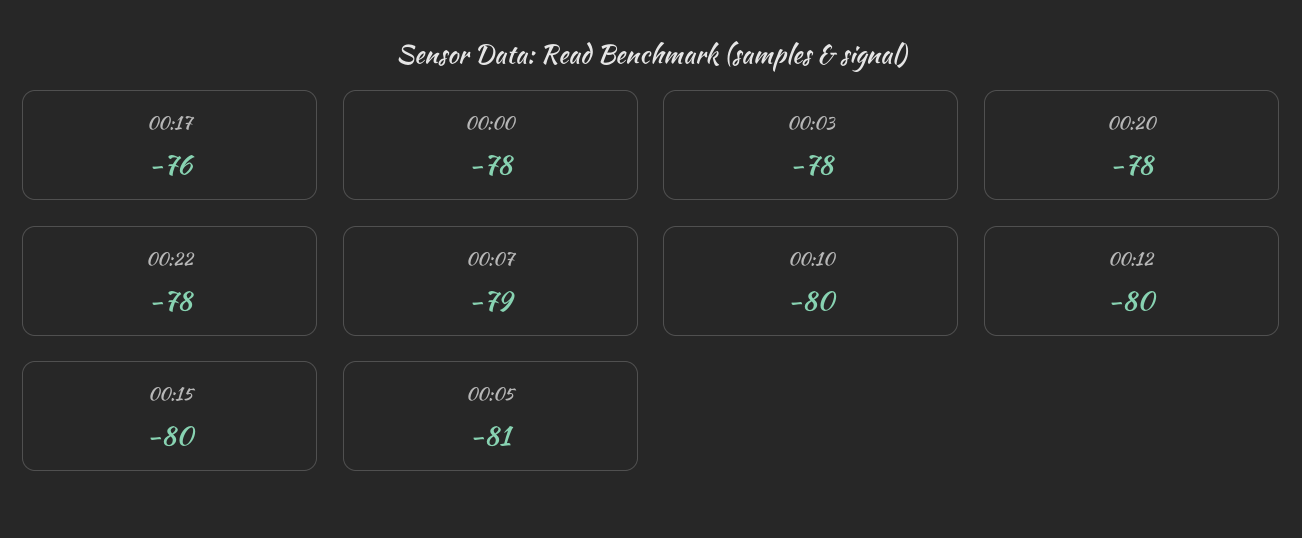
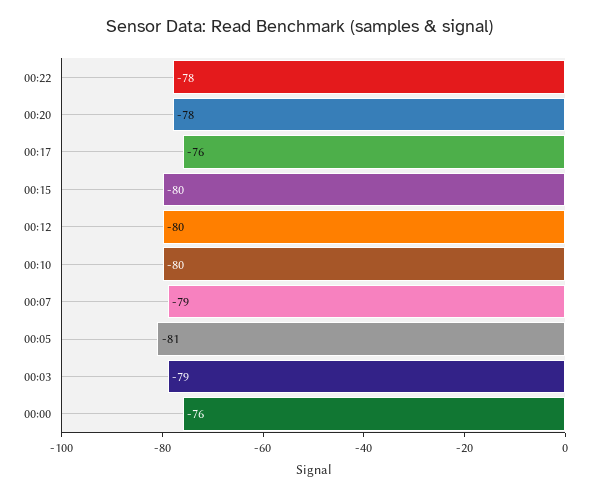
00:00: -78 -> -76
00:03: -78 -> -79

